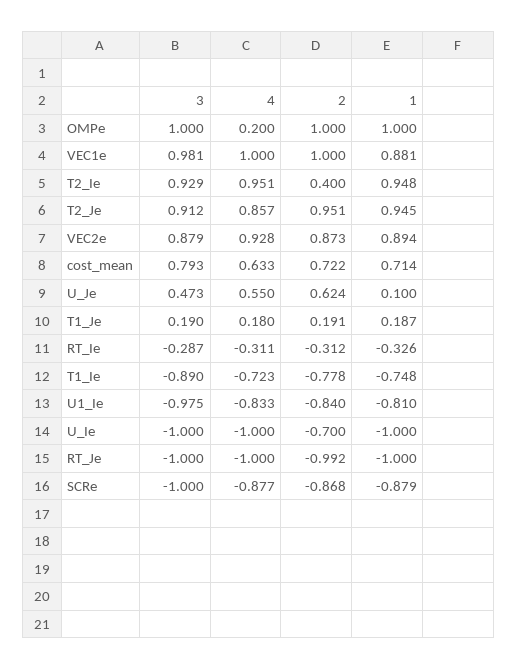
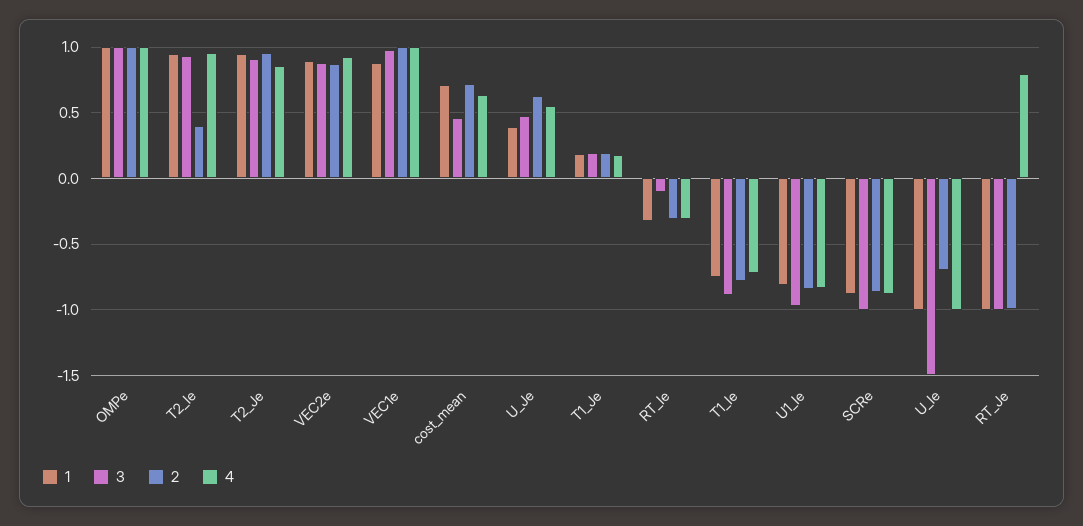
4, OMPe: 0.2 -> 1
3, cost_mean: 0.793 -> 0.45
1, U_Je: 0.1 -> 0.4
3, RT_Ie: -0.287 -> -0.1
3, U_Ie: -1 -> -1.5
4, RT_Je: -1 -> 0.8

